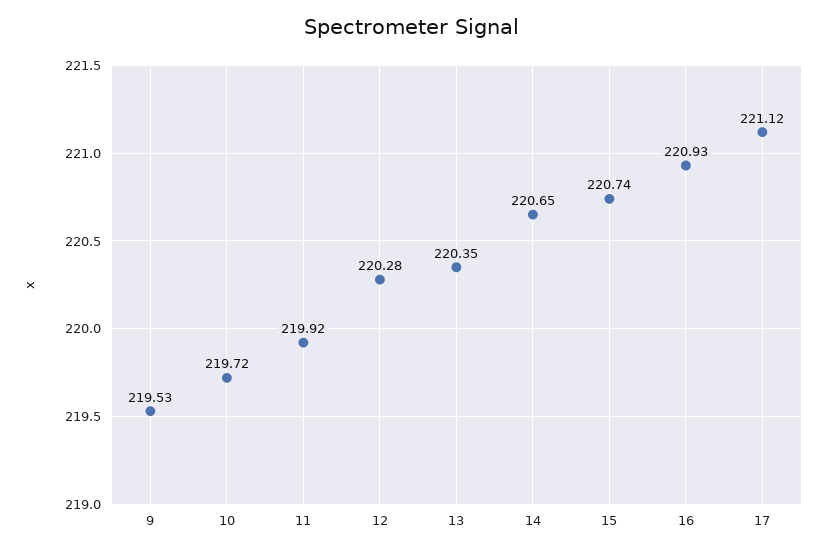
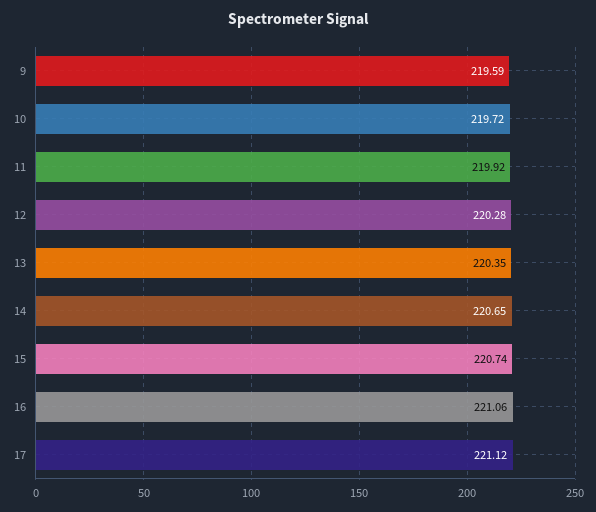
9: 219.53 -> 219.59
16: 220.93 -> 221.06

